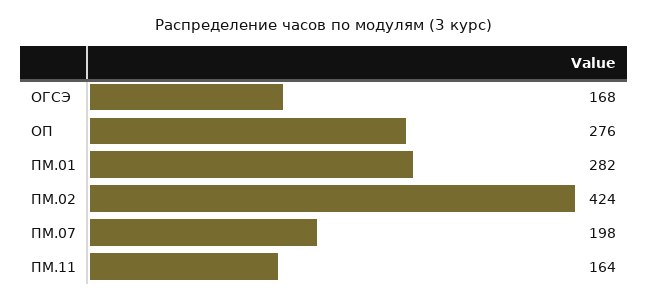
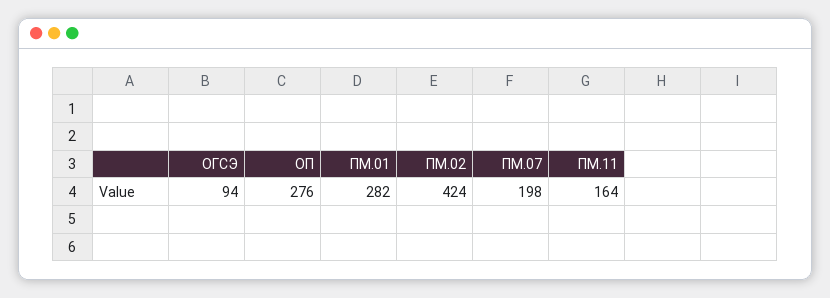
ОГСЭ: 168 -> 94

